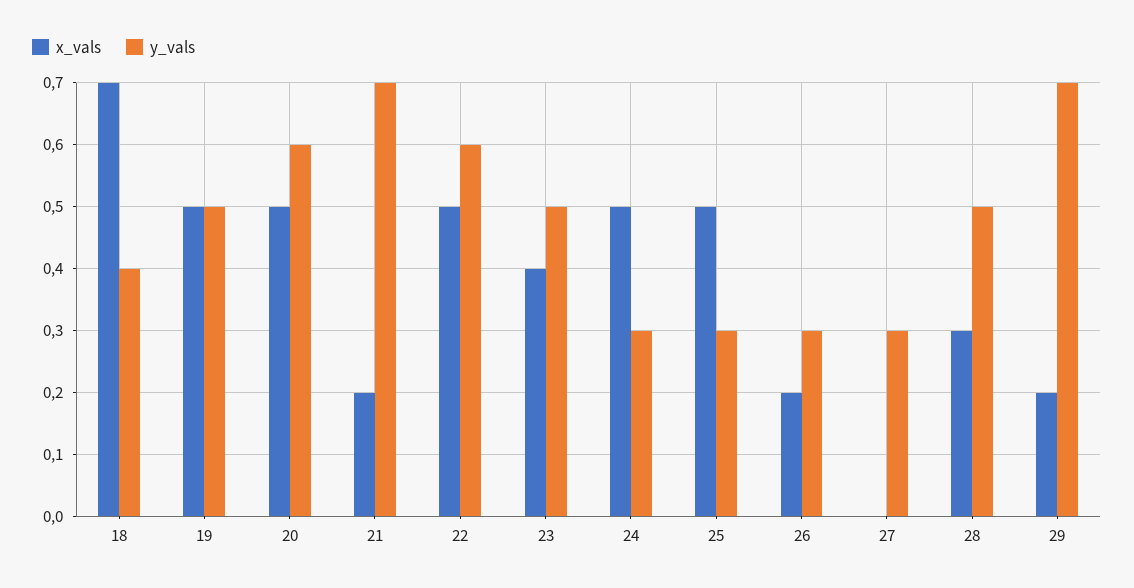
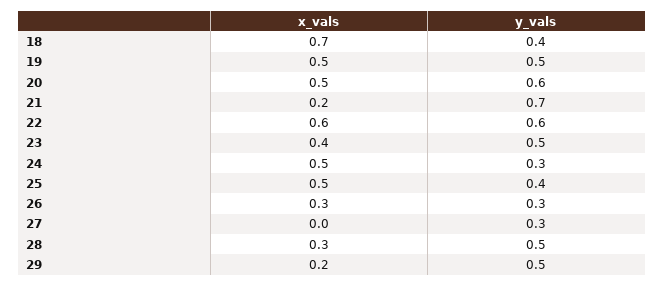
x_vals, 22: 0.5 -> 0.6
y_vals, 25: 0.3 -> 0.4
x_vals, 26: 0.2 -> 0.3
y_vals, 29: 0.7 -> 0.5

